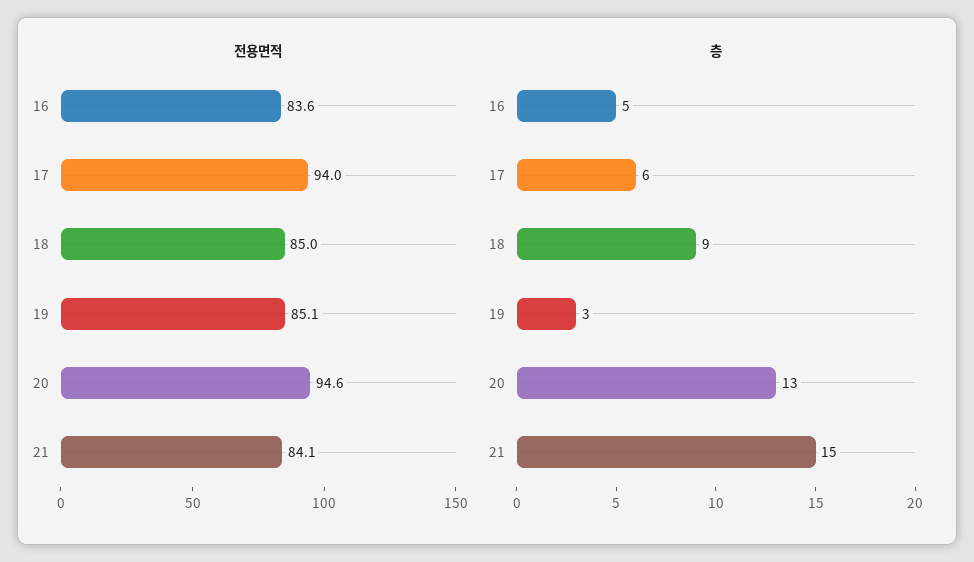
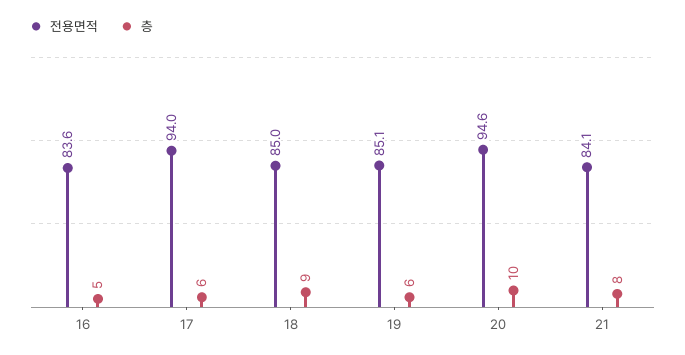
층, 19: 3 -> 6
층, 20: 13 -> 10
층, 21: 15 -> 8

